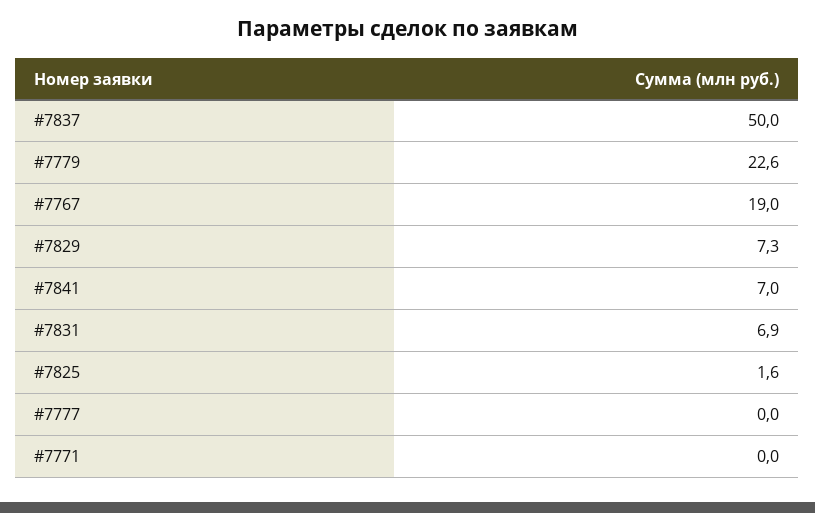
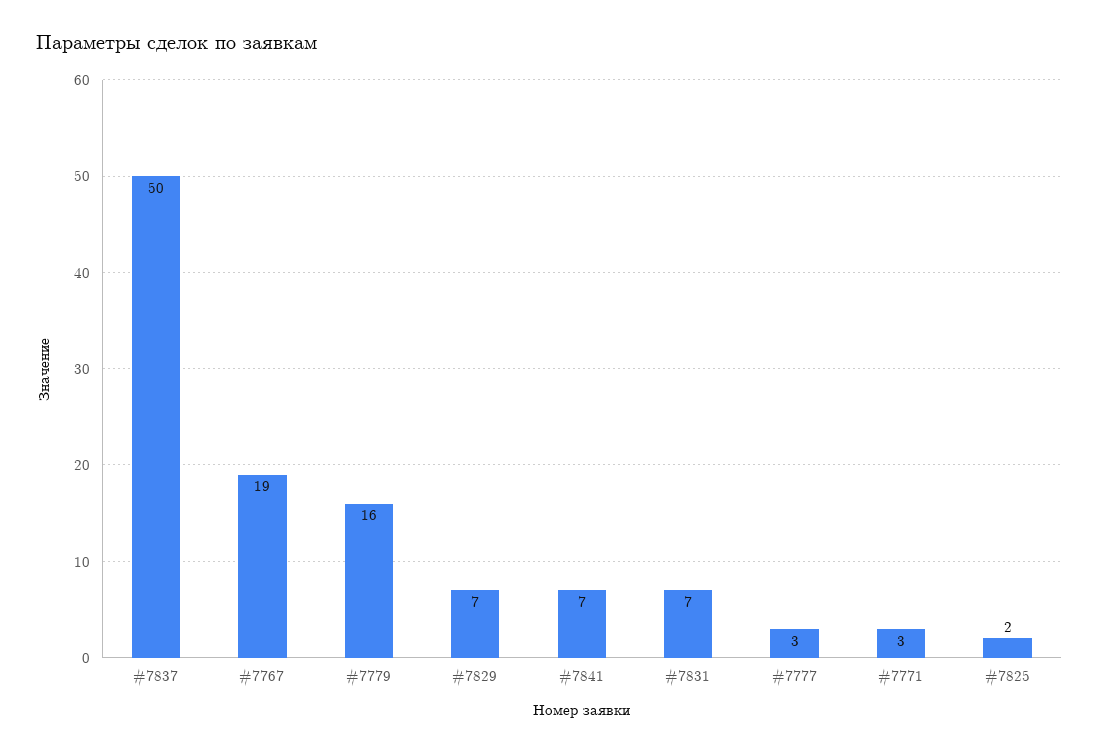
#7779: 22.6 -> 16
#7777: 0 -> 3
#7771: 0 -> 3

